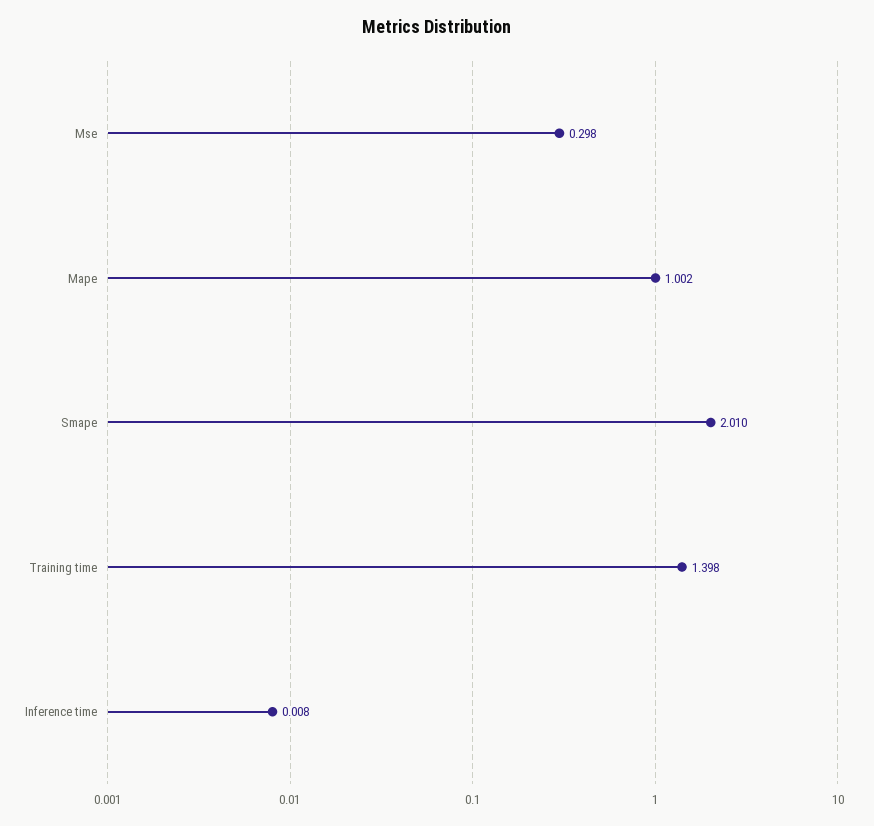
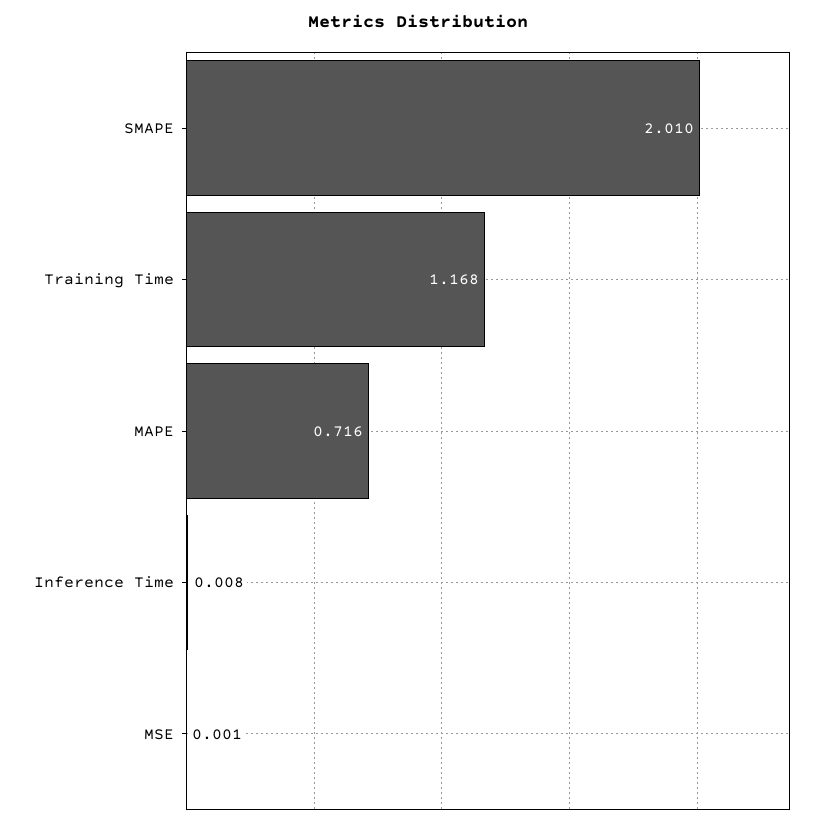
Mse: 0.298 -> 0.001
Mape: 1.002 -> 0.716
Training time: 1.398 -> 1.168

